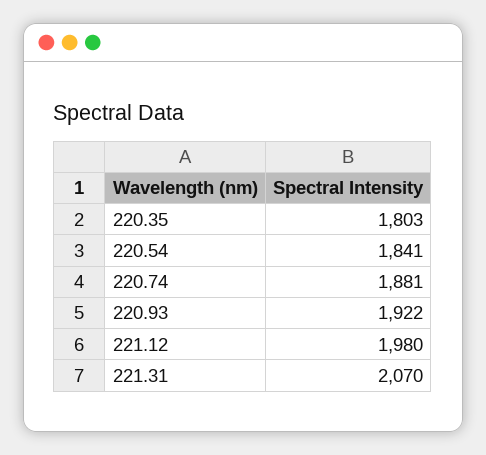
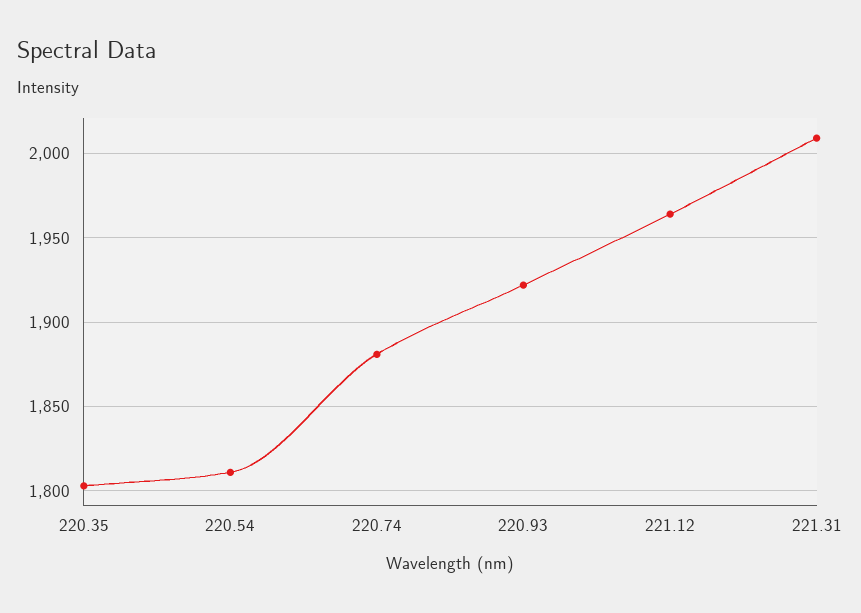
220.54: 1841 -> 1810
221.12: 1980 -> 1965
221.31: 2070 -> 2010

